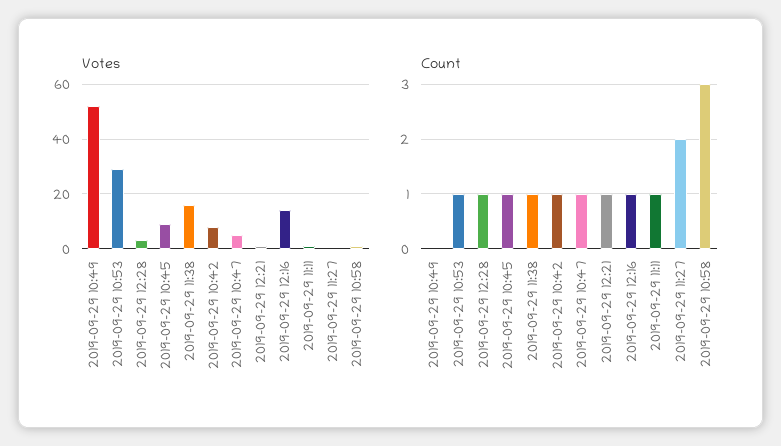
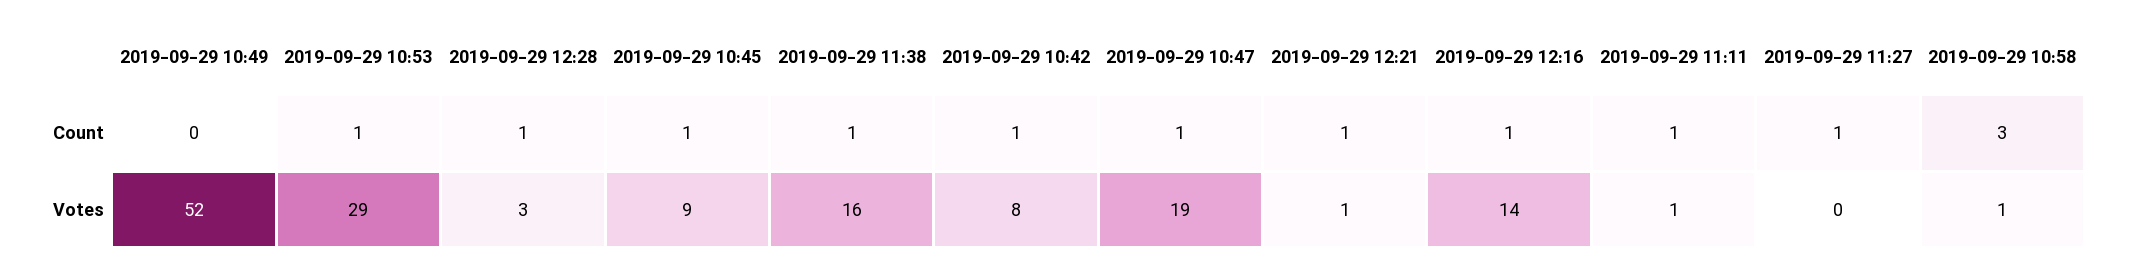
Votes, 2019-09-29 10:47: 5 -> 19
Count, 2019-09-29 11:27: 2 -> 1

